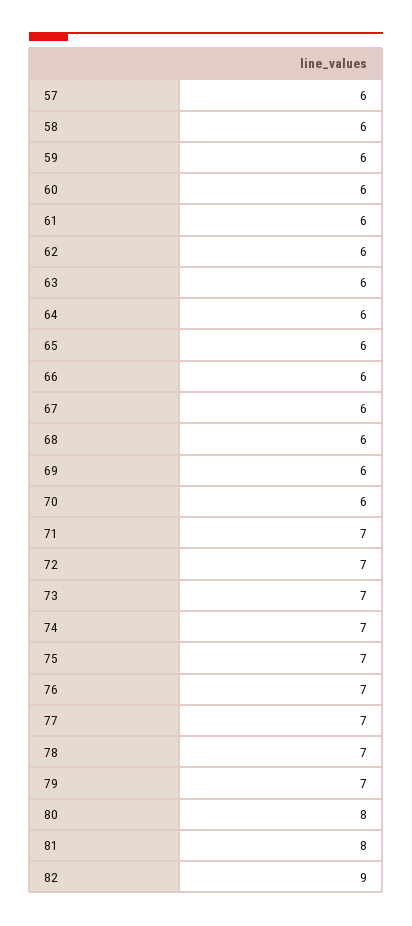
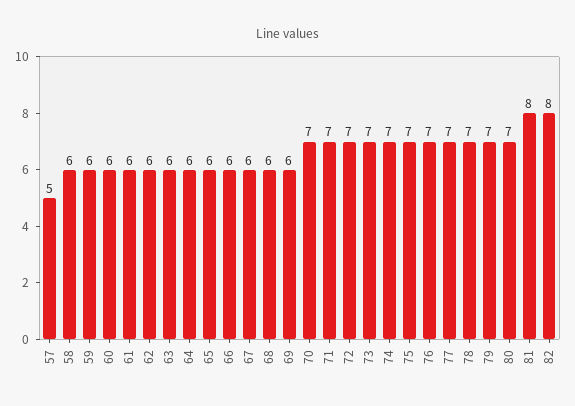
57: 6 -> 5
70: 6 -> 7
80: 8 -> 7
82: 9 -> 8

